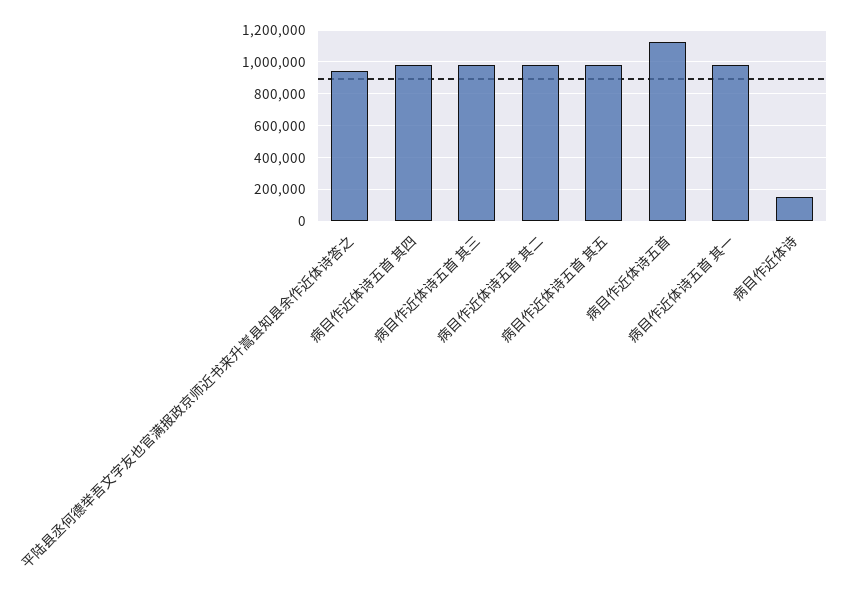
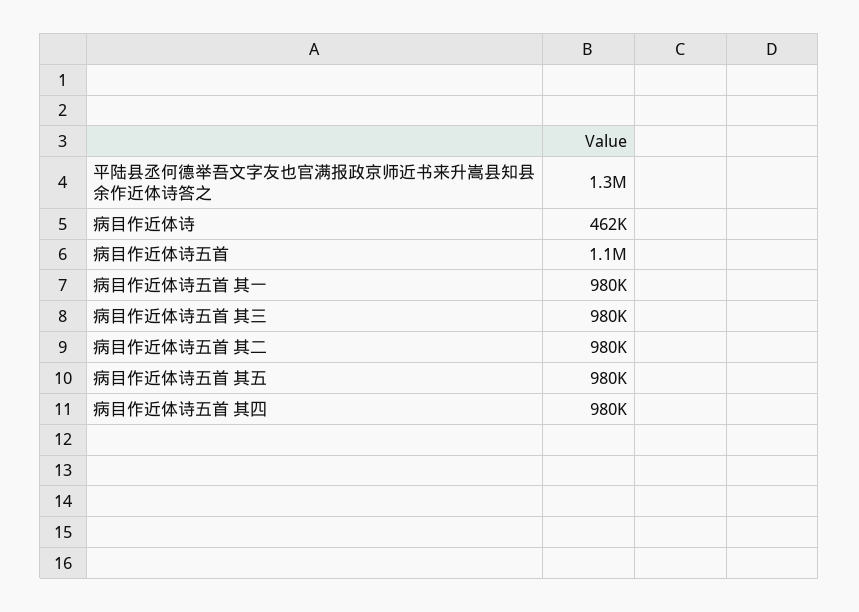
平陆县丞何德举吾文字友也官满报政京师近书来升嵩县知县余作近体诗答之: 950000 -> 1300000
病目作近体诗: 150000 -> 462000

